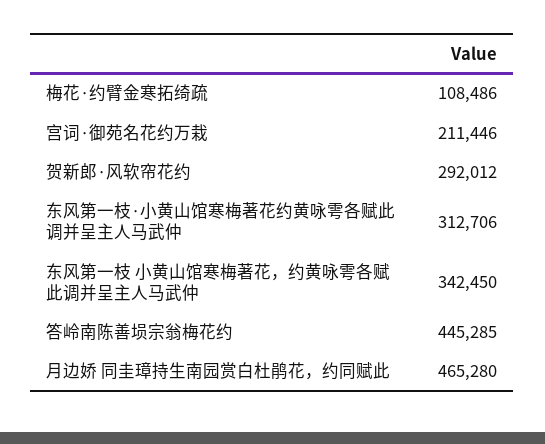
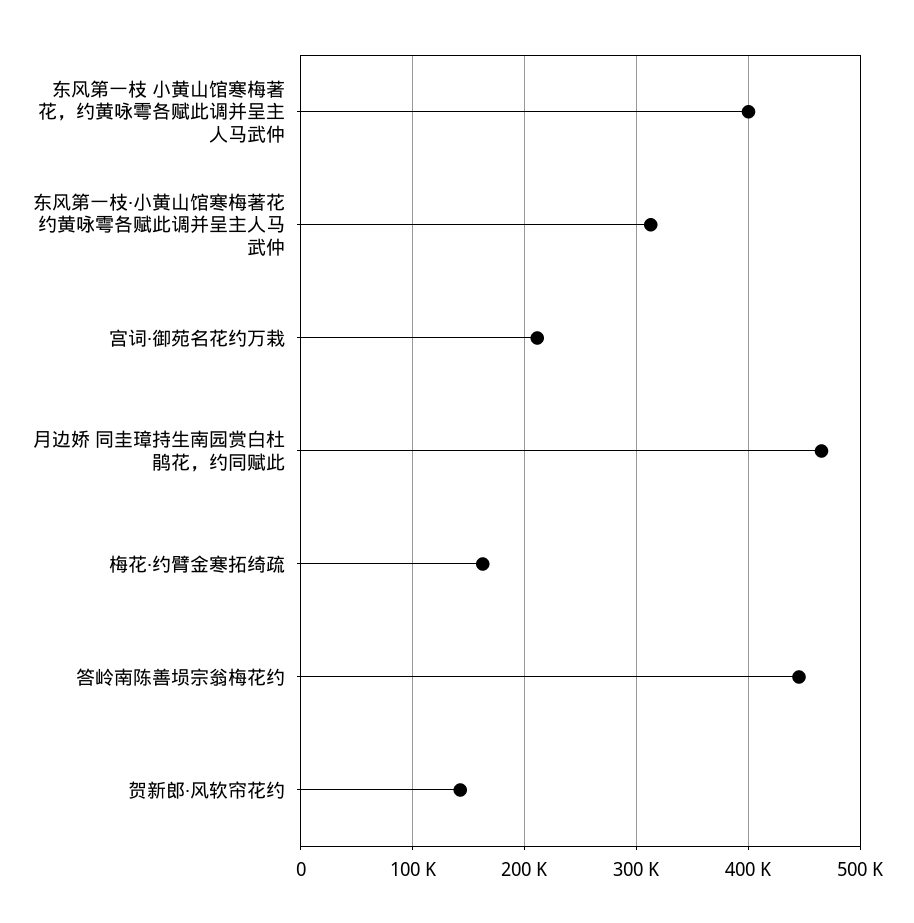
梅花·约臂金寒拓绮疏: 108486 -> 160000
贺新郎·风软帘花约: 292012 -> 140000
东风第一枝 小黄山馆寒梅著花，约黄咏雩各赋此调并呈主人马武仲: 342450 -> 400000

